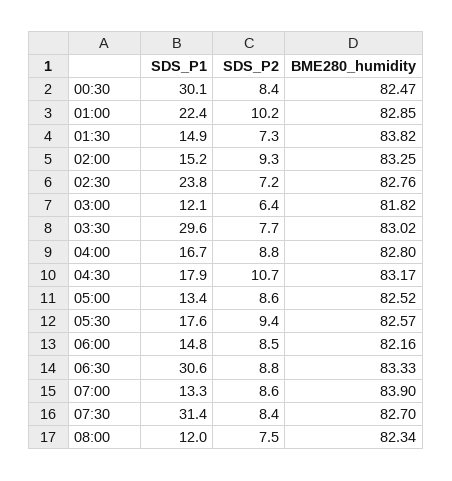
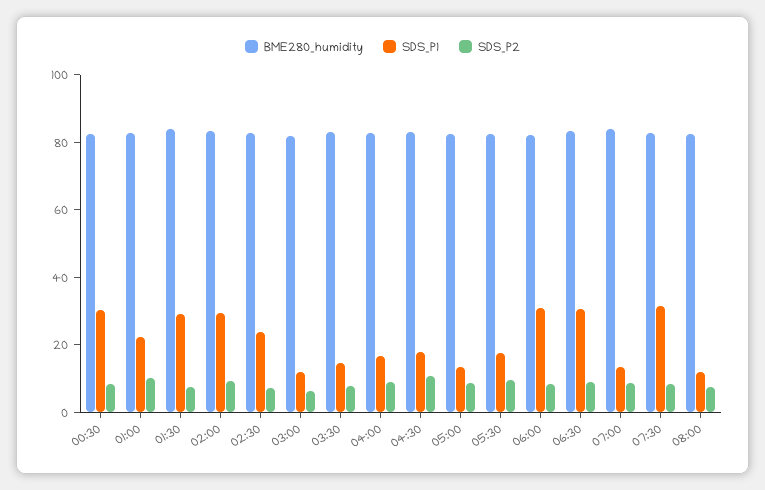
SDS_P1, 01:30: 14.9 -> 30
SDS_P1, 02:00: 15.2 -> 30
SDS_P1, 03:30: 29.6 -> 15
SDS_P1, 06:00: 14.8 -> 30

